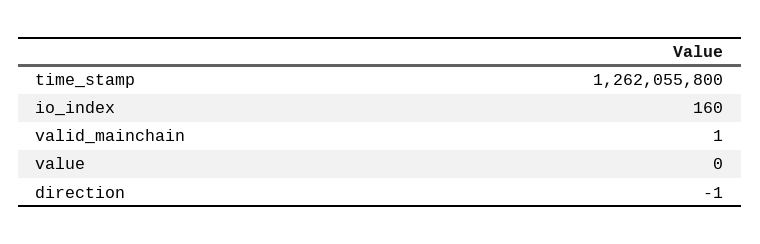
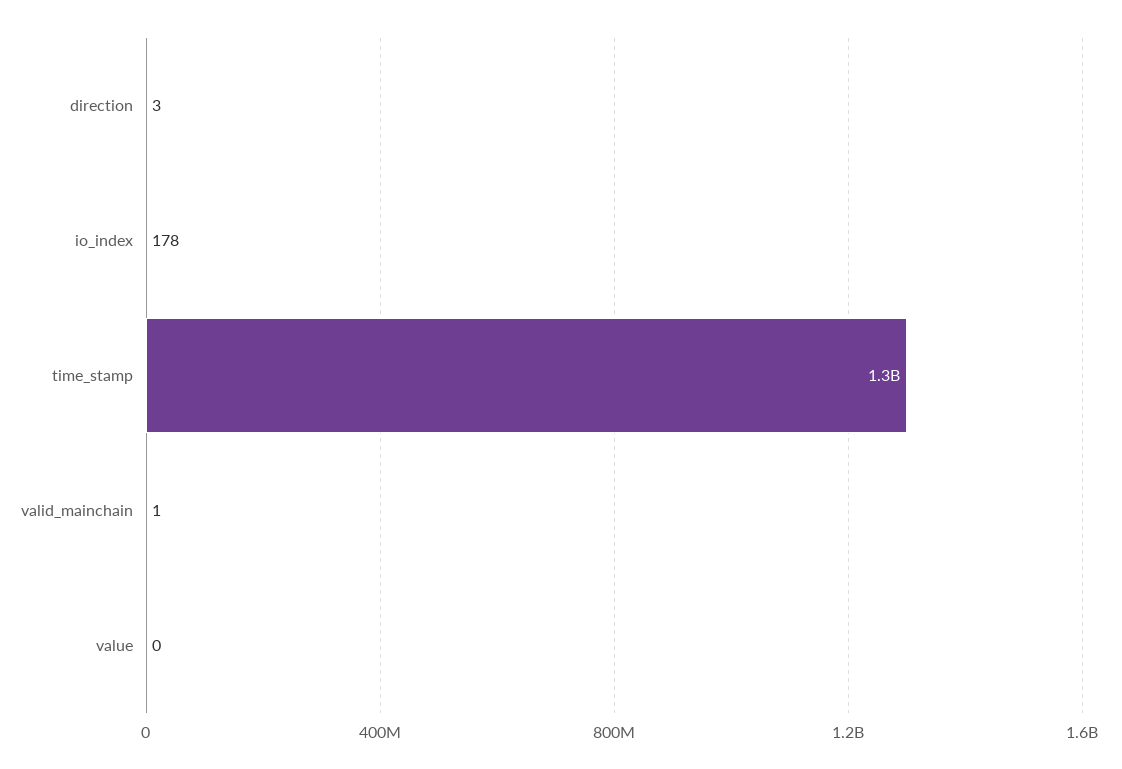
io_index: 160 -> 178
direction: -1 -> 3

